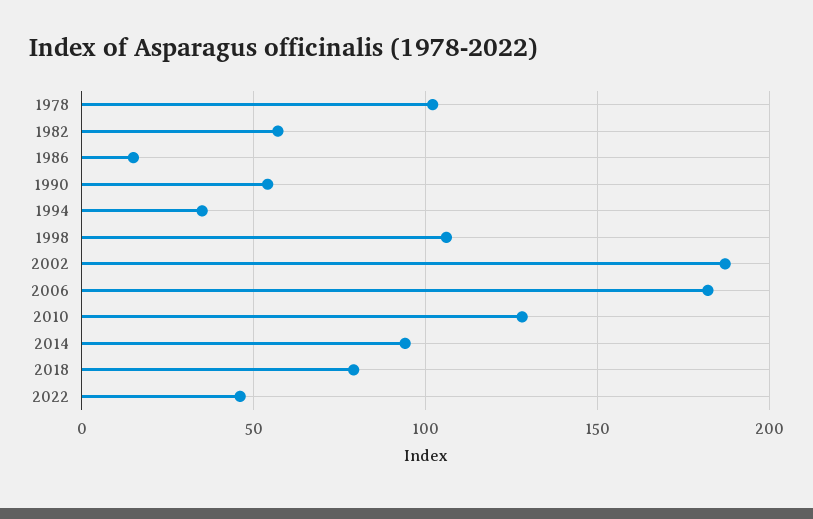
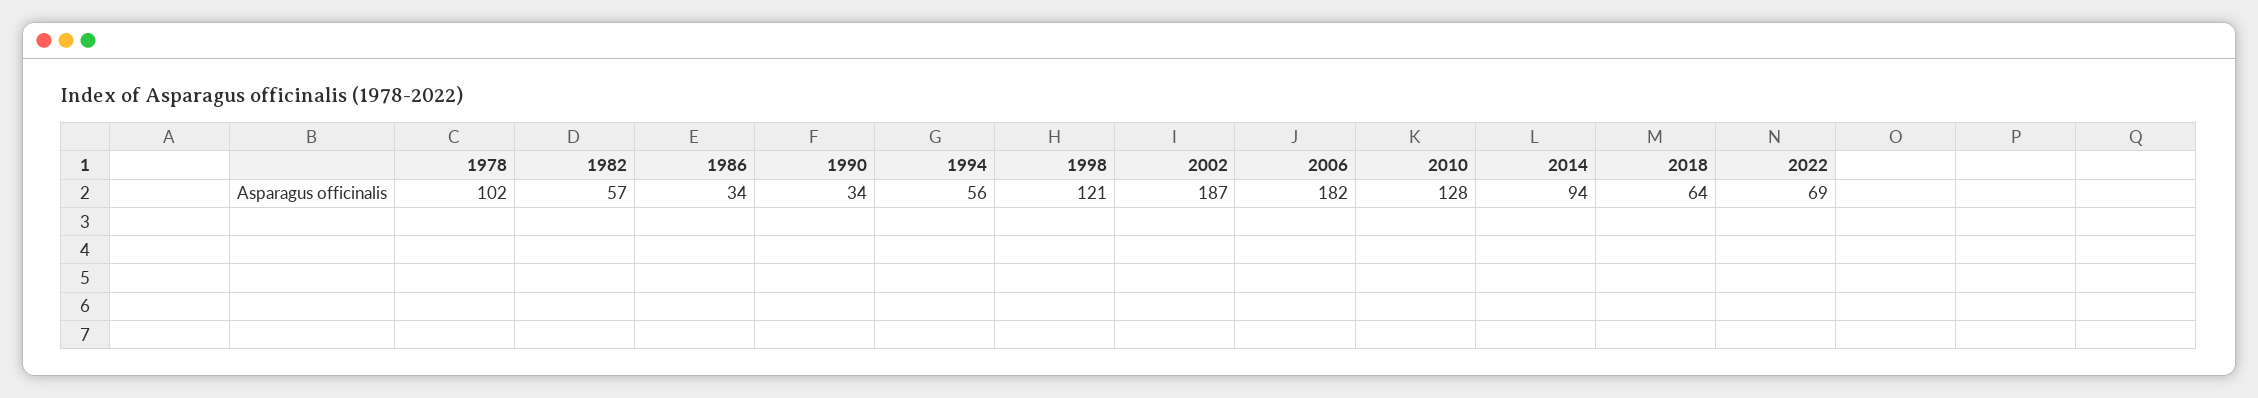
1986: 15 -> 34
1990: 55 -> 34
1994: 35 -> 56
1998: 105 -> 121
2018: 80 -> 64
2022: 45 -> 69

